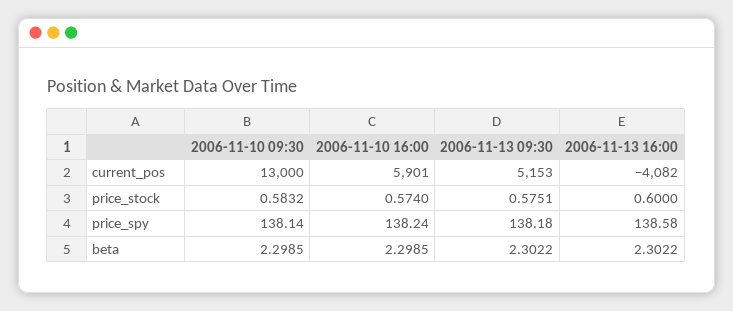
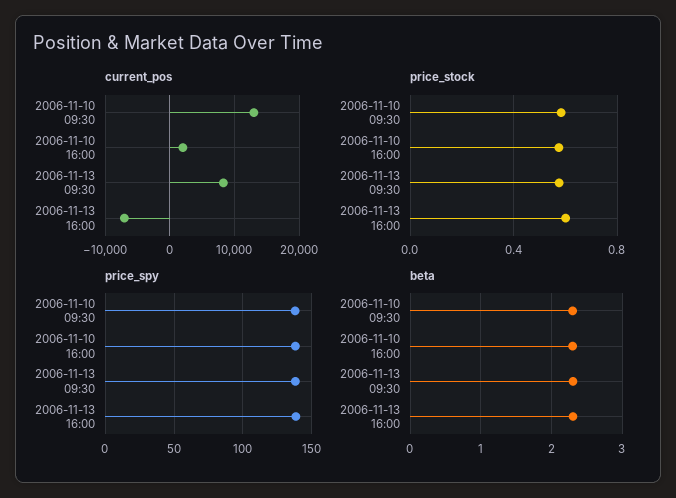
current_pos, 2006-11-10 16:00: 5901 -> 2000
current_pos, 2006-11-13 09:30: 5153 -> 8000
current_pos, 2006-11-13 16:00: -4082 -> -7000

